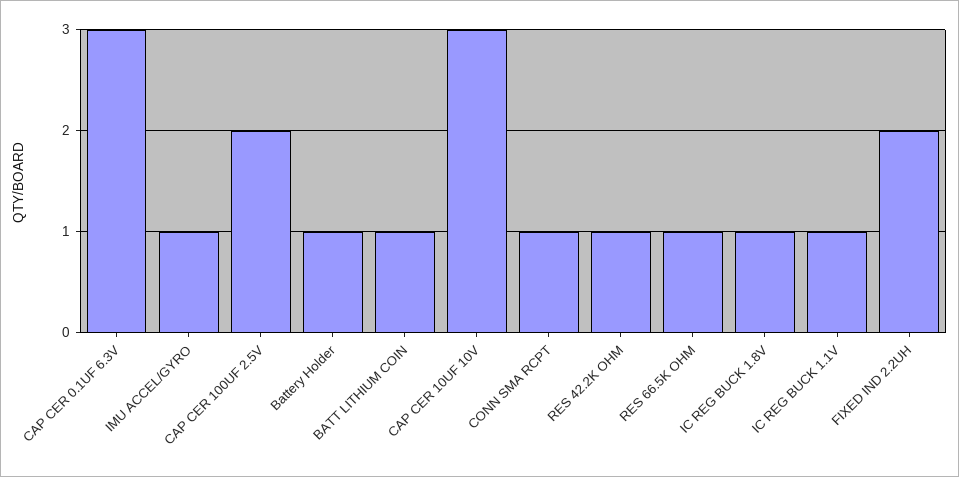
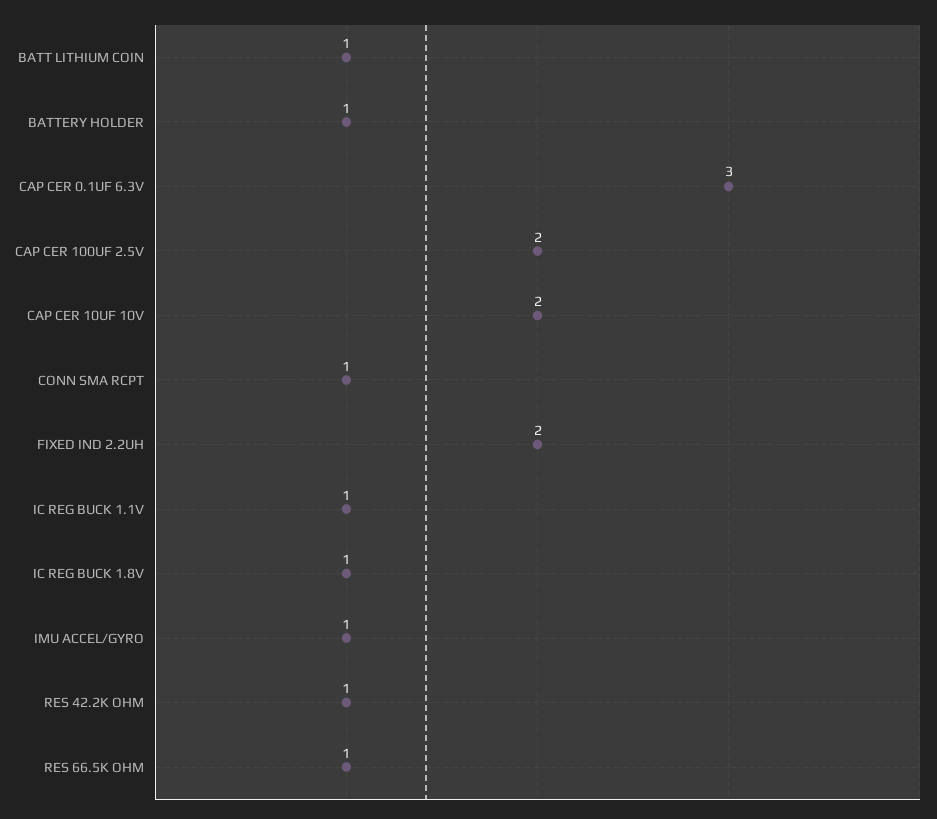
CAP CER 10UF 10V: 3 -> 2

